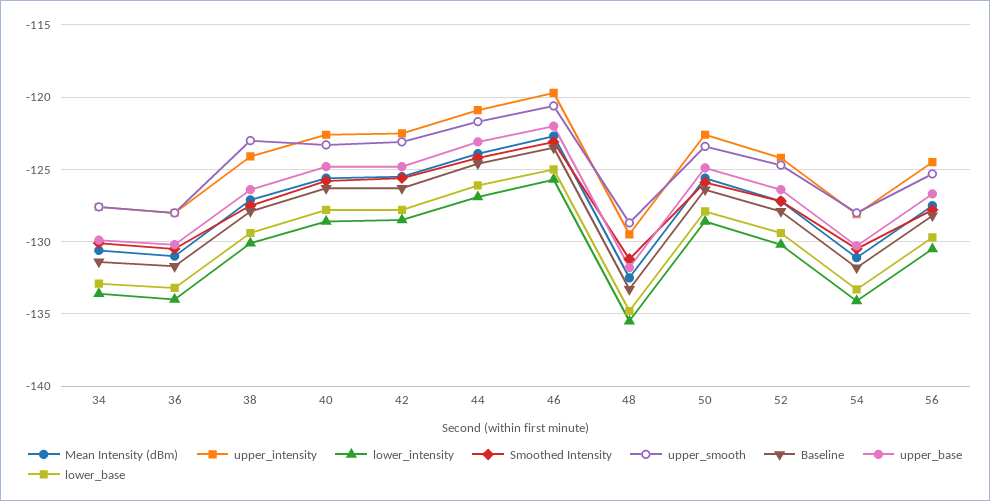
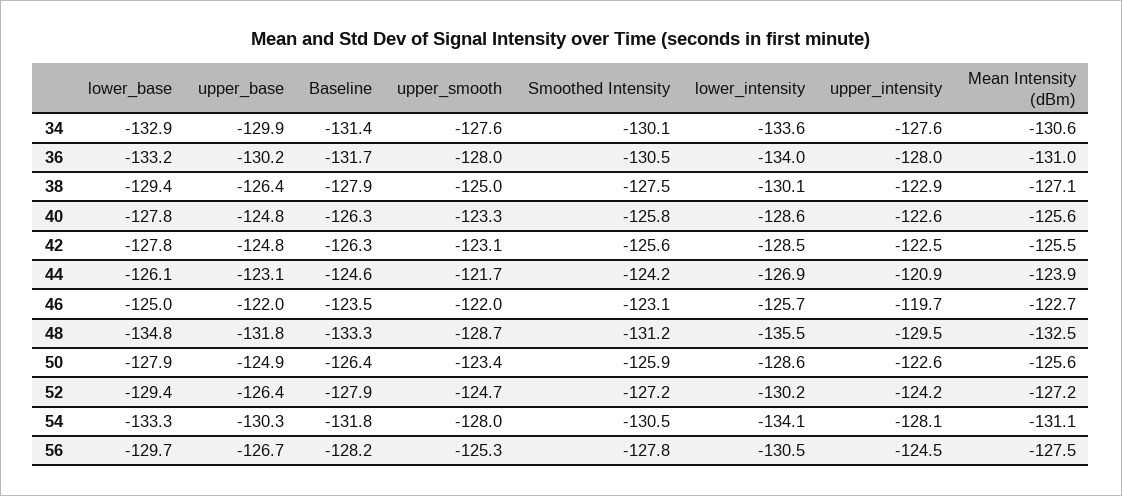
upper_intensity, 38: -124 -> -122.9
upper_smooth, 38: -123 -> -125
upper_smooth, 46: -120.5 -> -122

